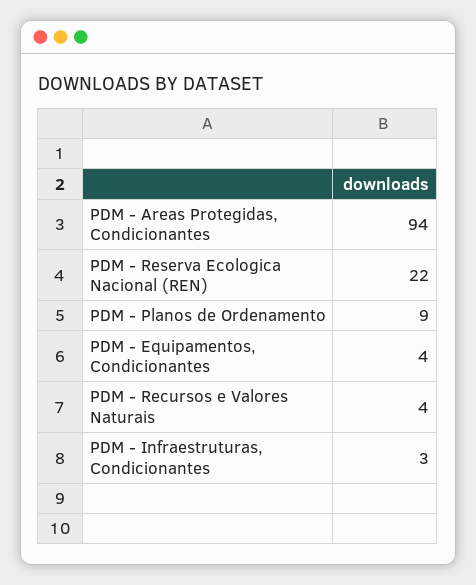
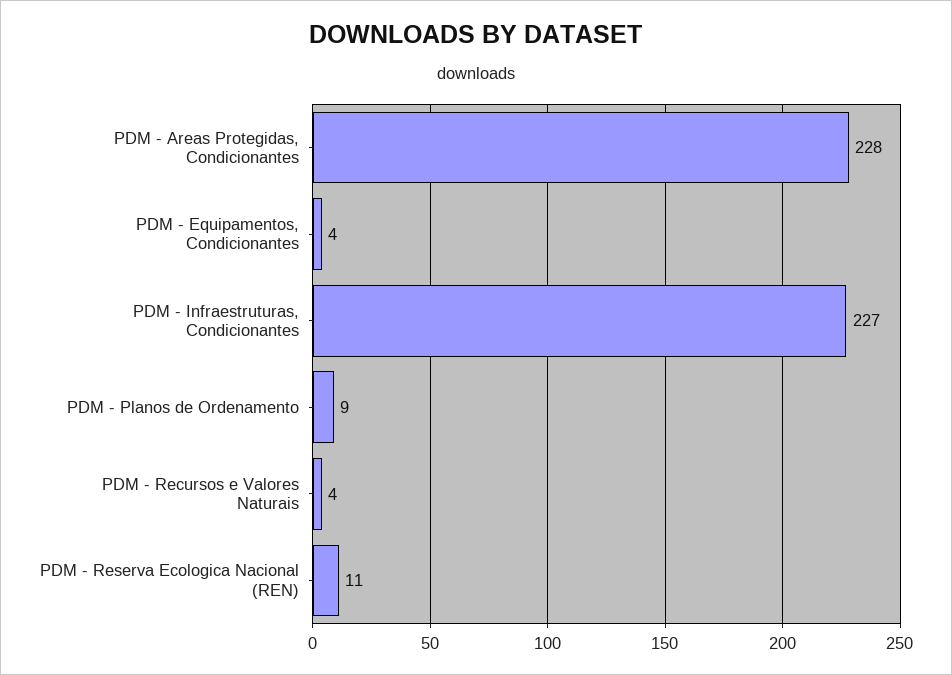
PDM - Areas Protegidas, Condicionantes: 94 -> 228
PDM - Reserva Ecologica Nacional (REN): 22 -> 11
PDM - Infraestruturas, Condicionantes: 3 -> 227

